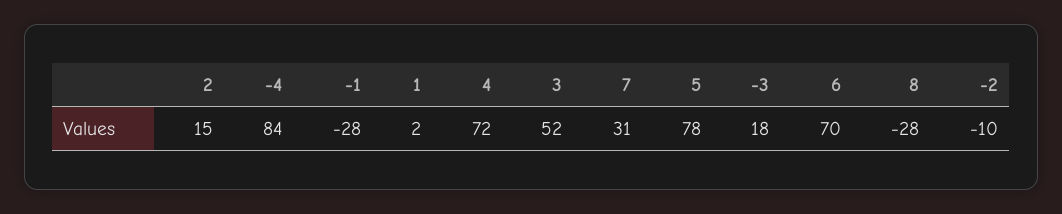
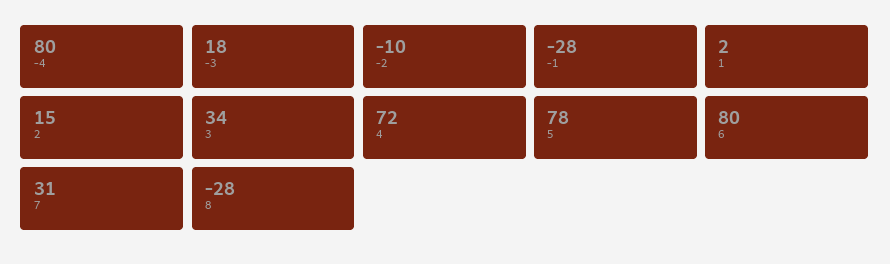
-4: 84 -> 80
3: 52 -> 34
6: 70 -> 80

